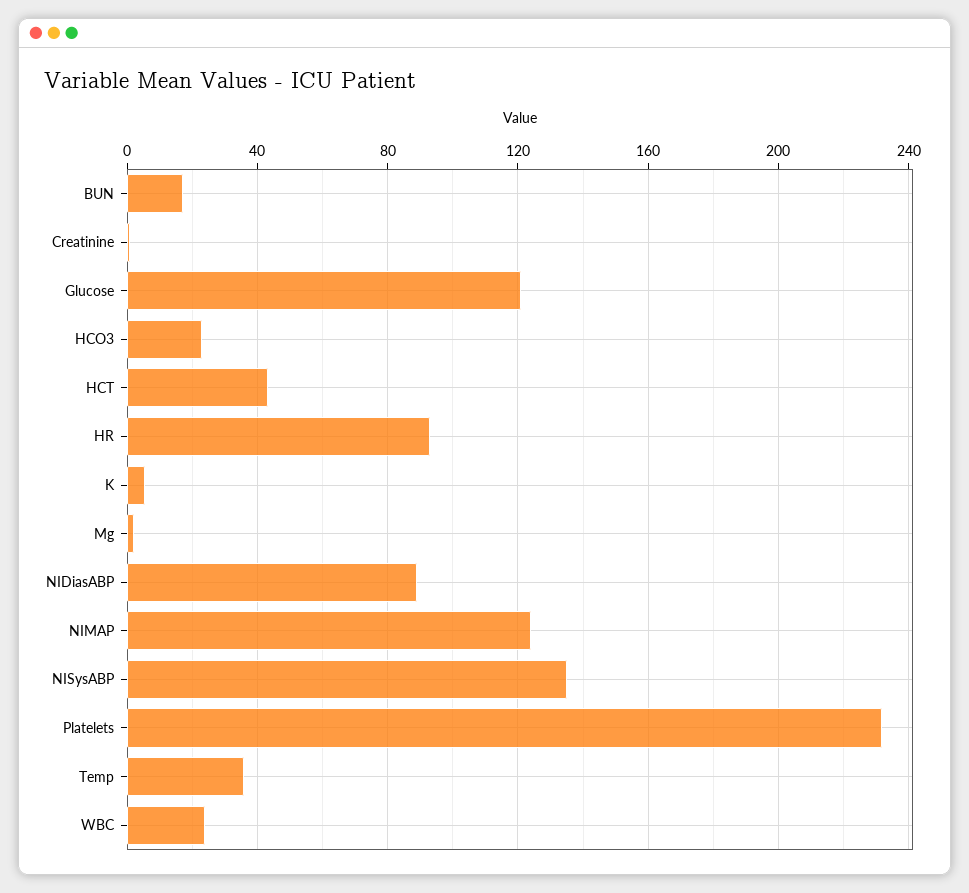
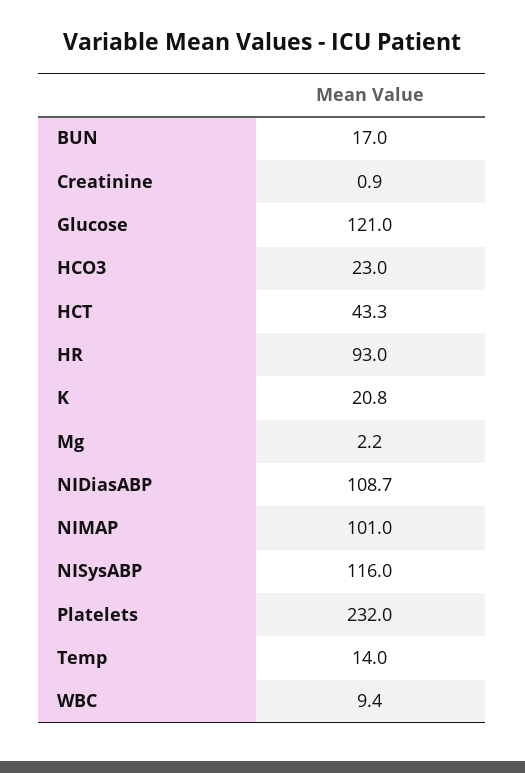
K: 5 -> 20.8
NIDiasABP: 90 -> 108.7
NIMAP: 125 -> 101
NISysABP: 135 -> 116
Temp: 35 -> 14
WBC: 25 -> 9.4

